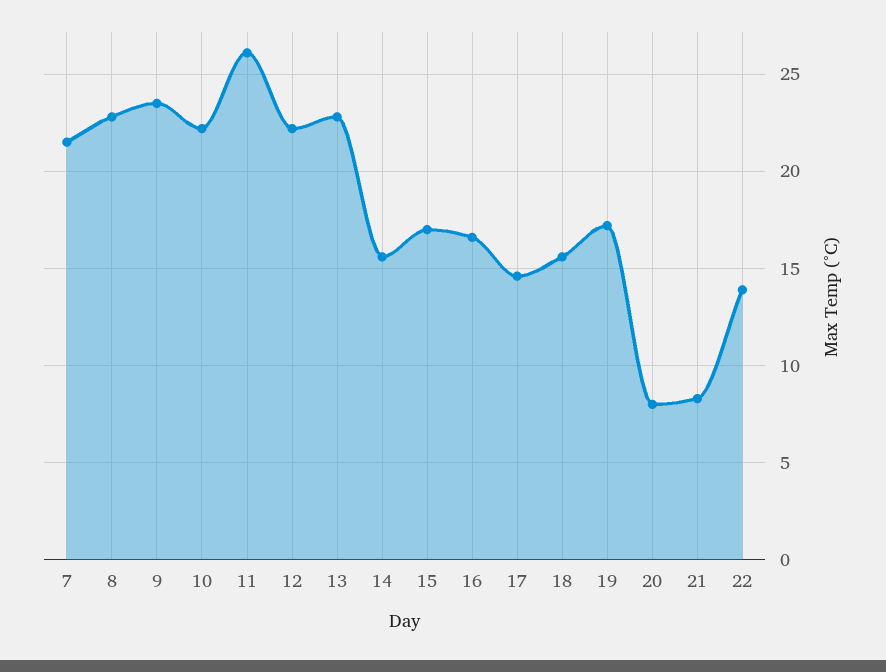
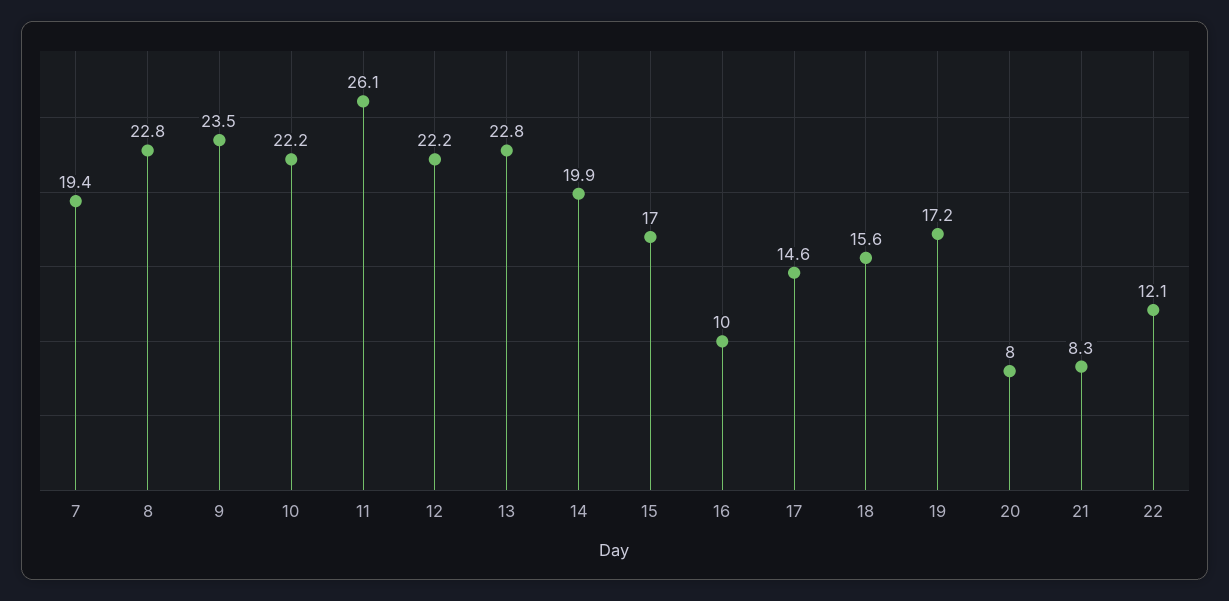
7: 21.5 -> 19.4
14: 15.5 -> 19.9
16: 16.5 -> 10
22: 14 -> 12.1

